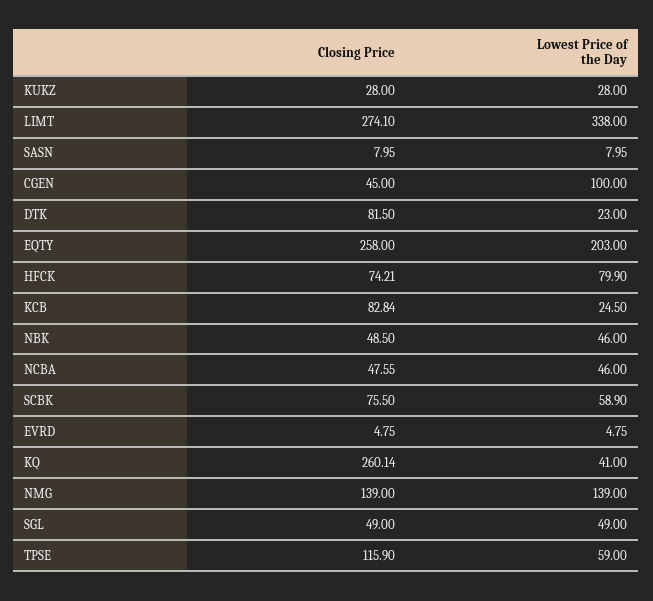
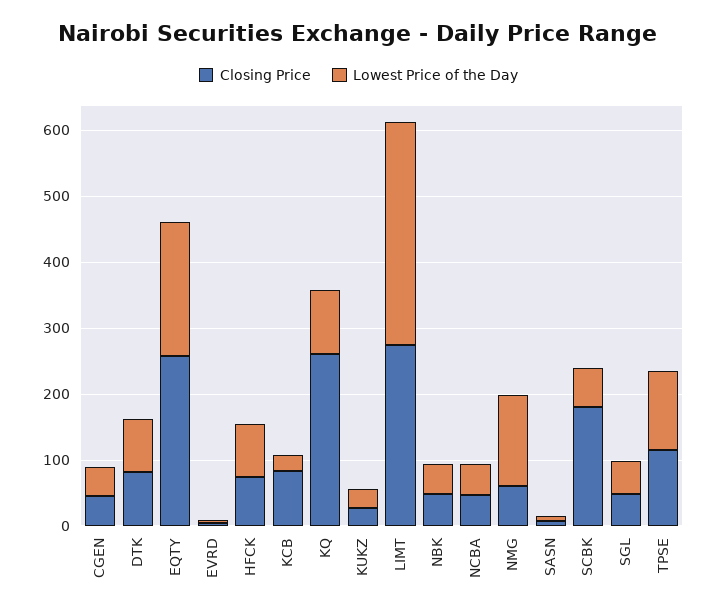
Lowest Price of the Day, CGEN: 100 -> 40
Lowest Price of the Day, DTK: 23 -> 80
Closing Price, SCBK: 75.5 -> 180
Lowest Price of the Day, KQ: 41 -> 100
Closing Price, NMG: 139 -> 60
Lowest Price of the Day, TPSE: 59 -> 120

